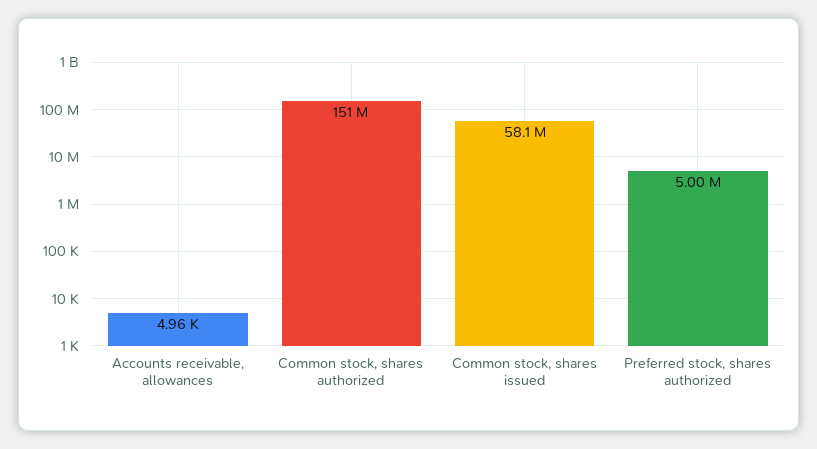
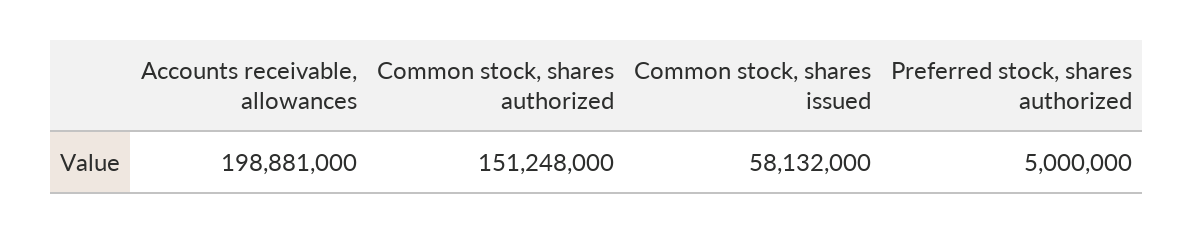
Accounts receivable, allowances: 4960 -> 198881000

